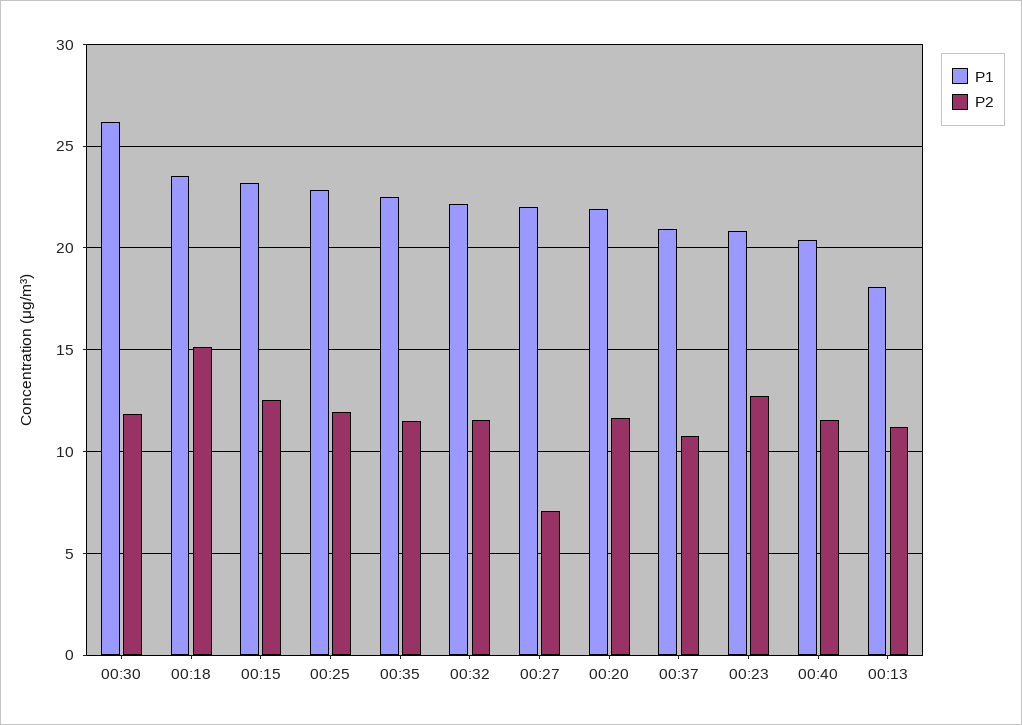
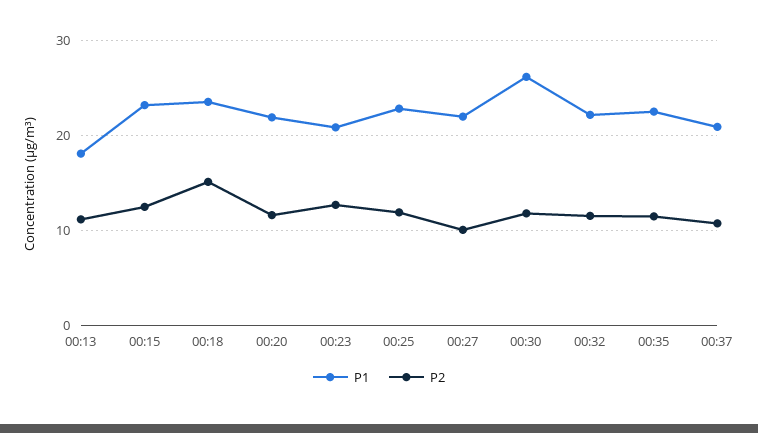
P2, 00:27: 7 -> 10
P1, 00:40: 20.5 -> none
P2, 00:40: 11.5 -> none

